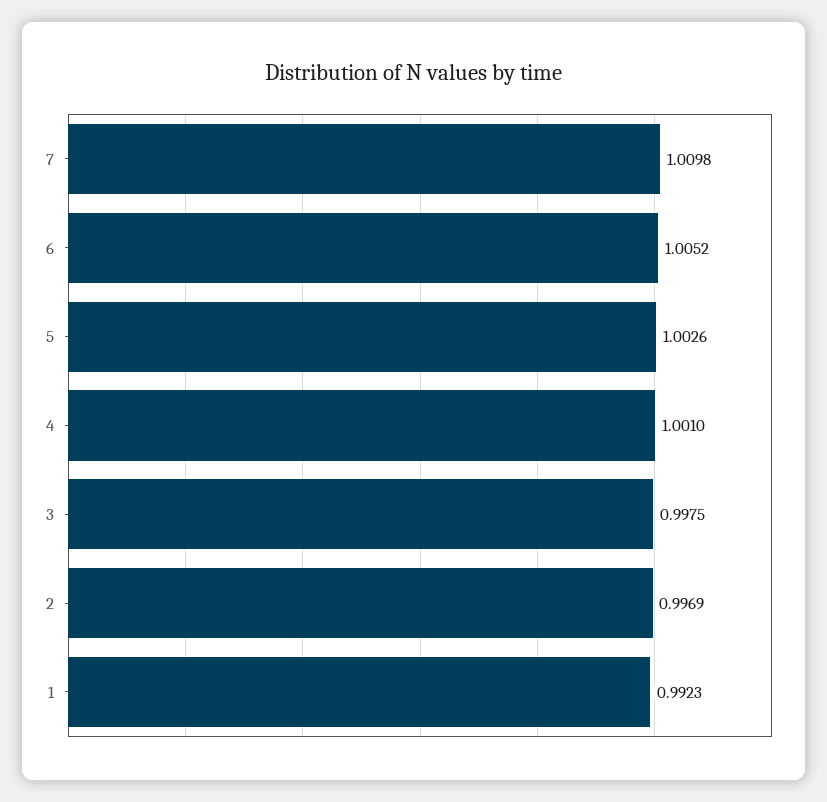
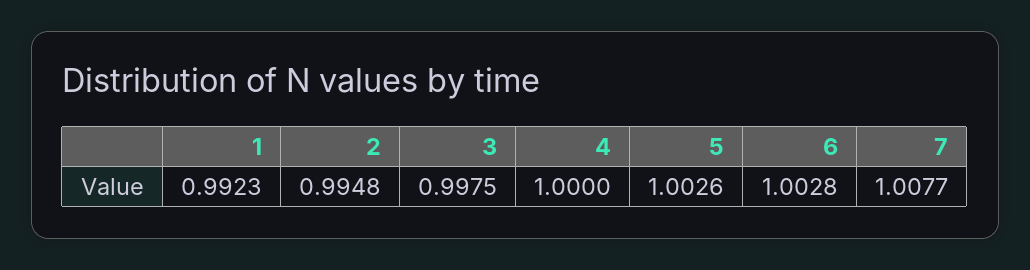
7: 1.0098 -> 1.0077
6: 1.0052 -> 1.0028
4: 1.001 -> 1
2: 0.9969 -> 0.9948

